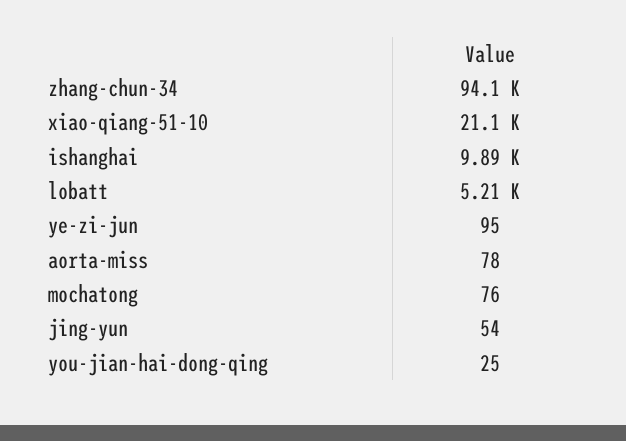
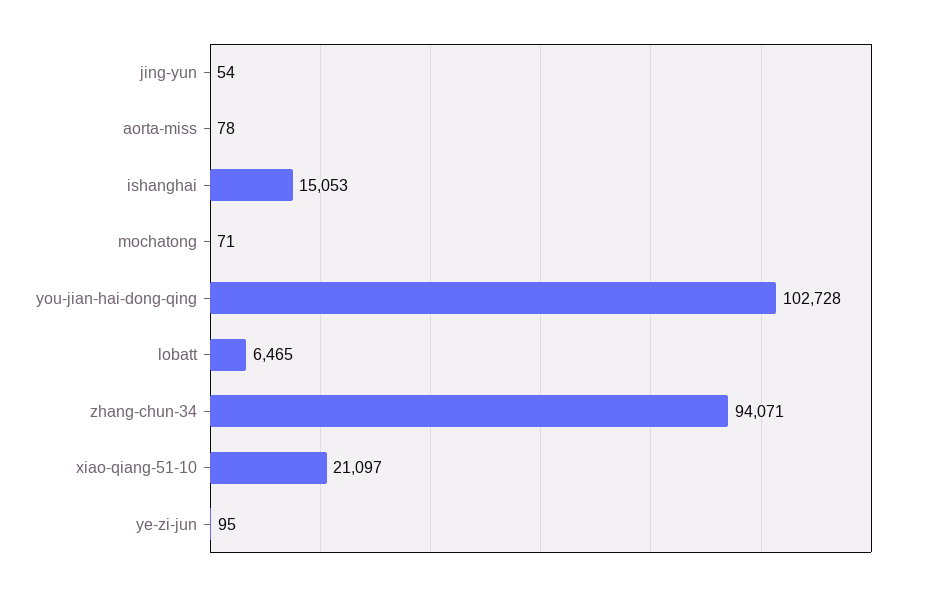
ishanghai: 9890 -> 15053
lobatt: 5210 -> 6465
mochatong: 76 -> 71
you-jian-hai-dong-qing: 25 -> 102728

